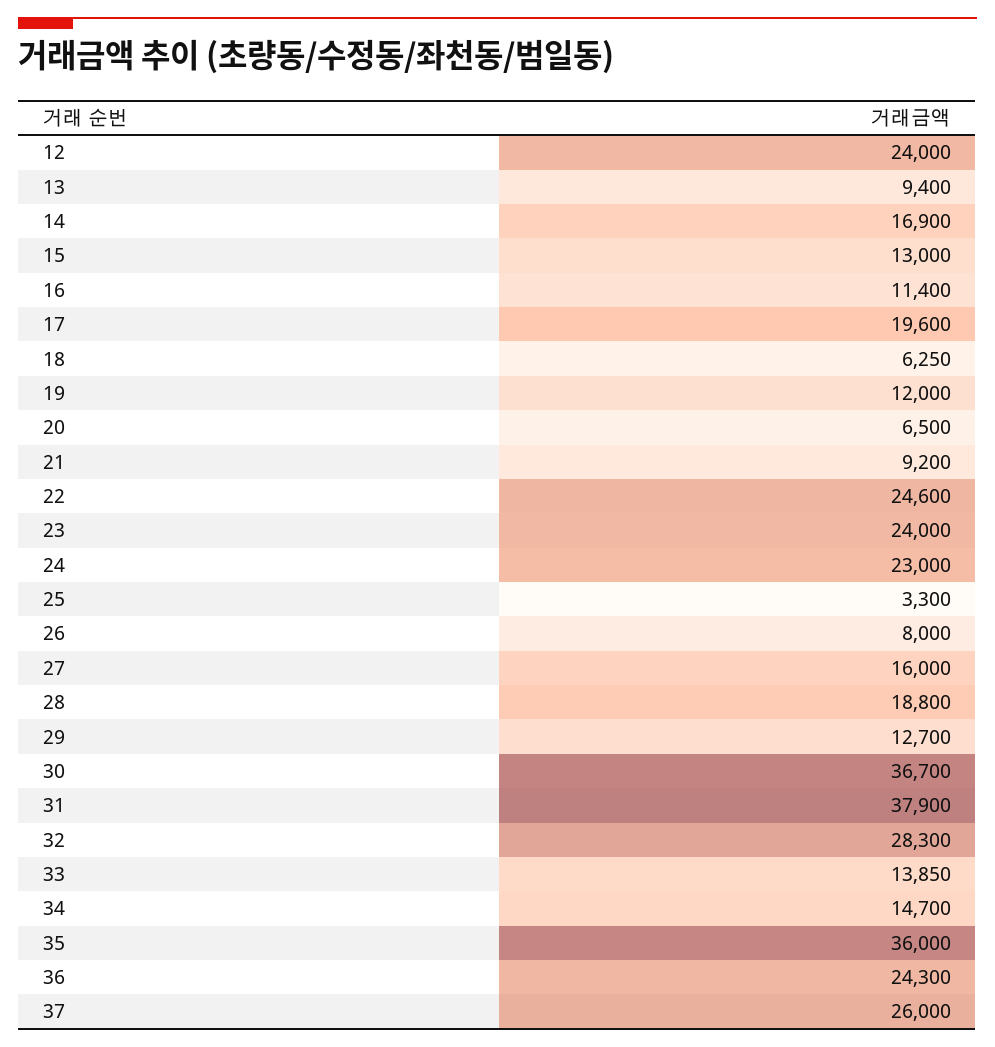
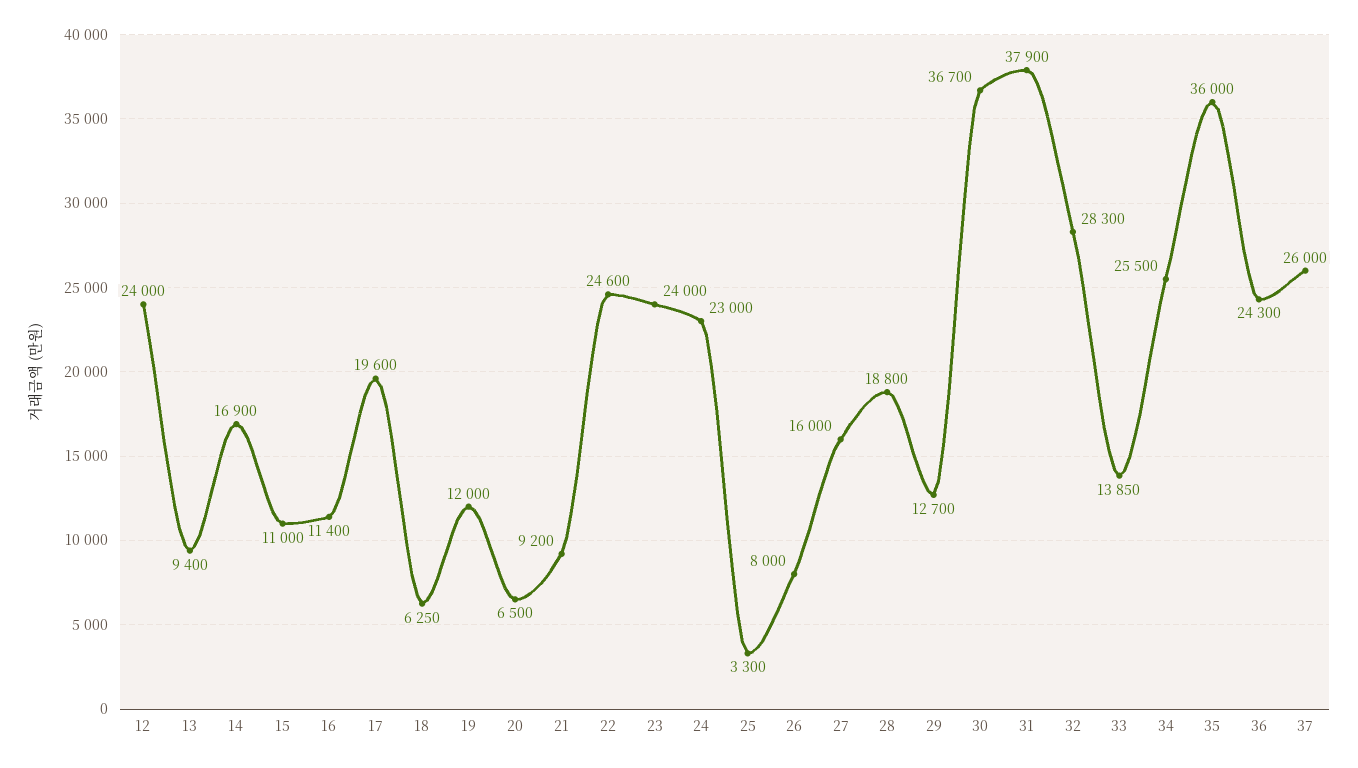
15: 13000 -> 11000
34: 14700 -> 25500

